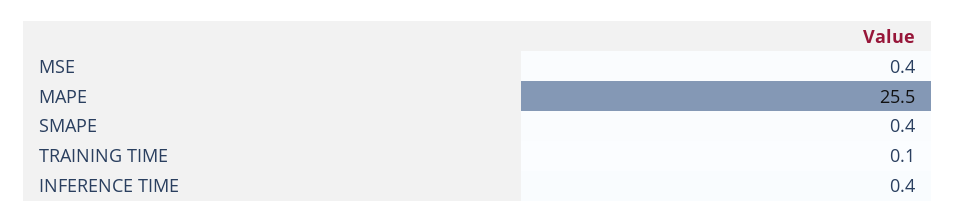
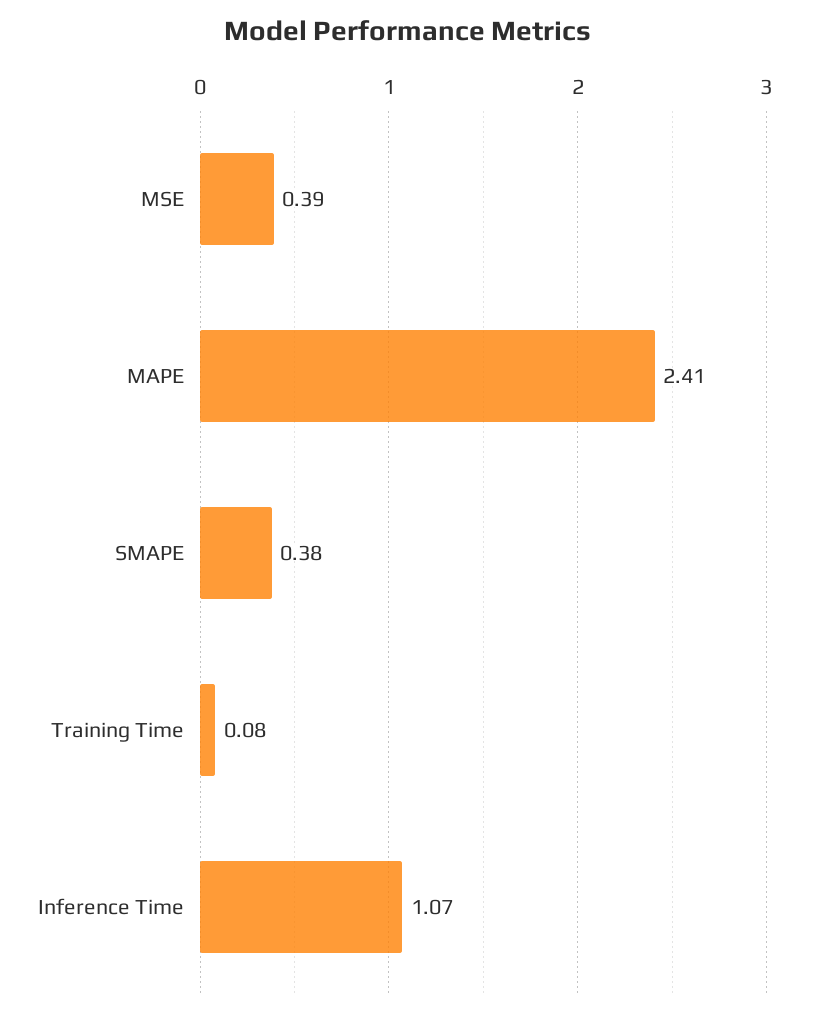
MAPE: 25.5 -> 2.41
INFERENCE TIME: 0.4 -> 1.07

